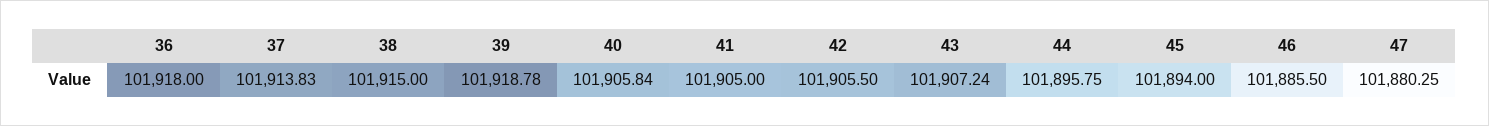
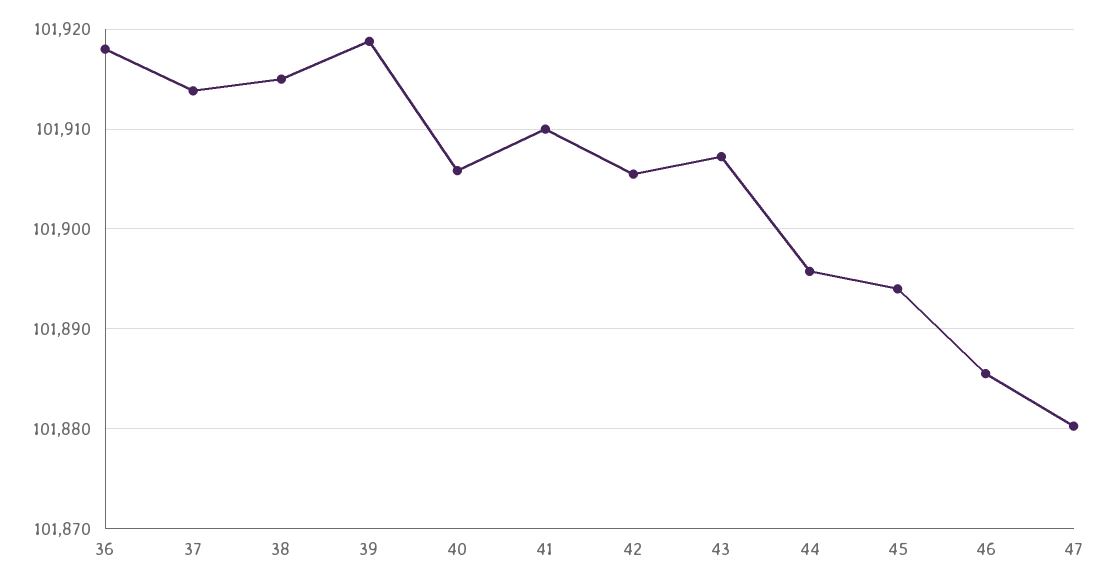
41: 101905 -> 101910

